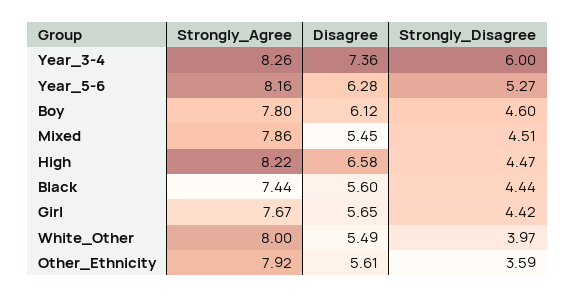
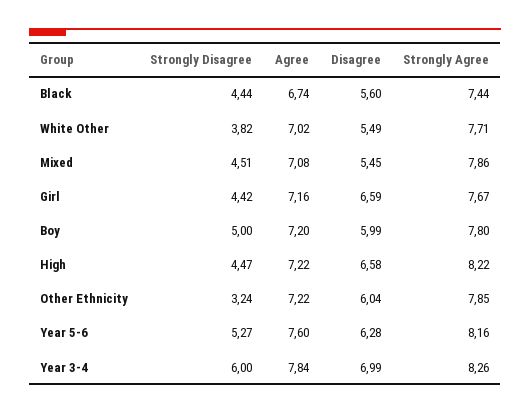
Disagree, Year_3-4: 7.36 -> 6.99
Disagree, Boy: 6.12 -> 5.99
Strongly_Disagree, Boy: 4.6 -> 5
Disagree, Girl: 5.65 -> 6.59
Strongly_Agree, White_Other: 8 -> 7.71
Strongly_Disagree, White_Other: 3.97 -> 3.82
Strongly_Agree, Other_Ethnicity: 7.92 -> 7.85
Disagree, Other_Ethnicity: 5.61 -> 6.04
Strongly_Disagree, Other_Ethnicity: 3.59 -> 3.24
Agree, Black: none -> 6.74
Agree, White_Other: none -> 7.02
Agree, Mixed: none -> 7.08
Agree, Girl: none -> 7.16
Agree, Boy: none -> 7.2
Agree, High: none -> 7.22
Agree, Other_Ethnicity: none -> 7.22
Agree, Year_5-6: none -> 7.6
Agree, Year_3-4: none -> 7.84

